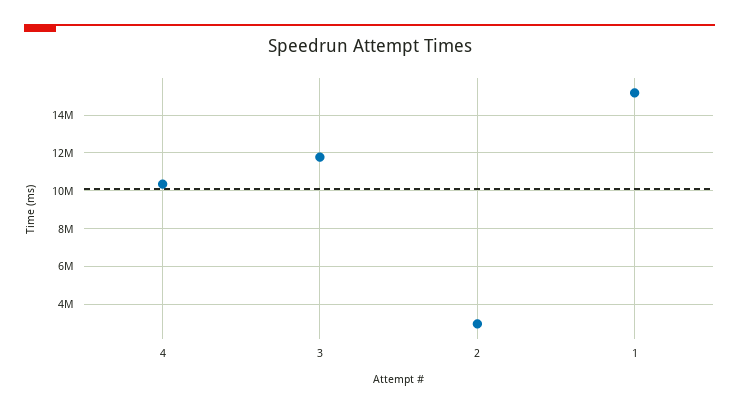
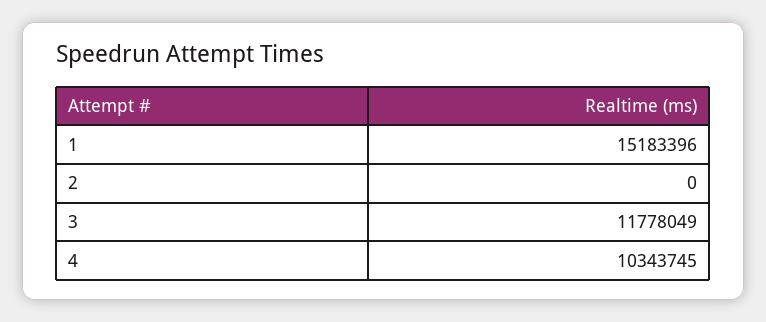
2: 3000000 -> 0

